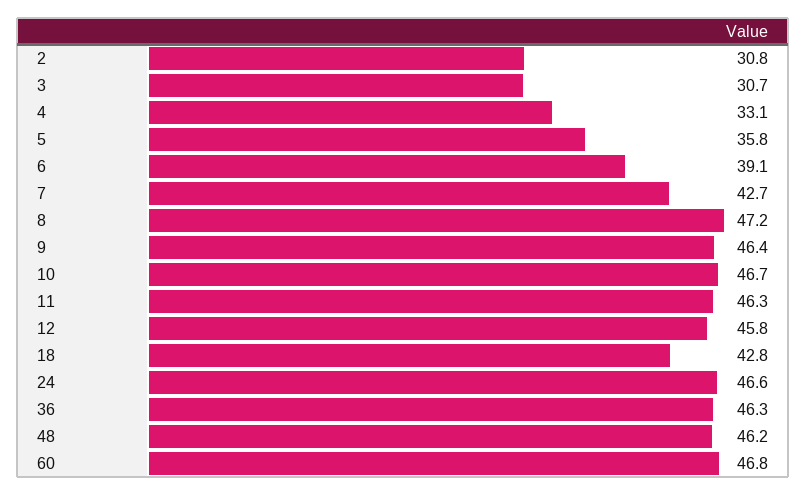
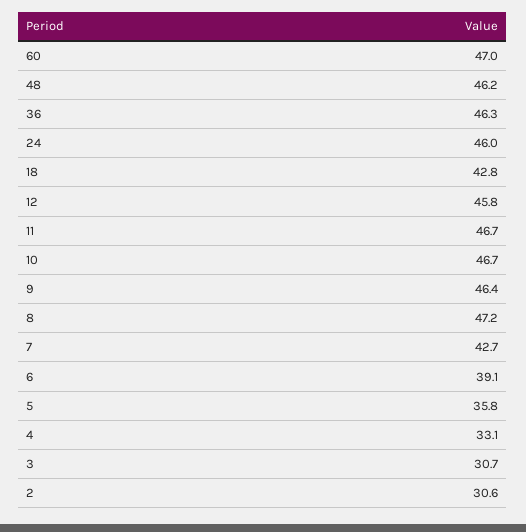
2: 30.8 -> 30.6
11: 46.3 -> 46.7
24: 46.6 -> 46
60: 46.8 -> 47

